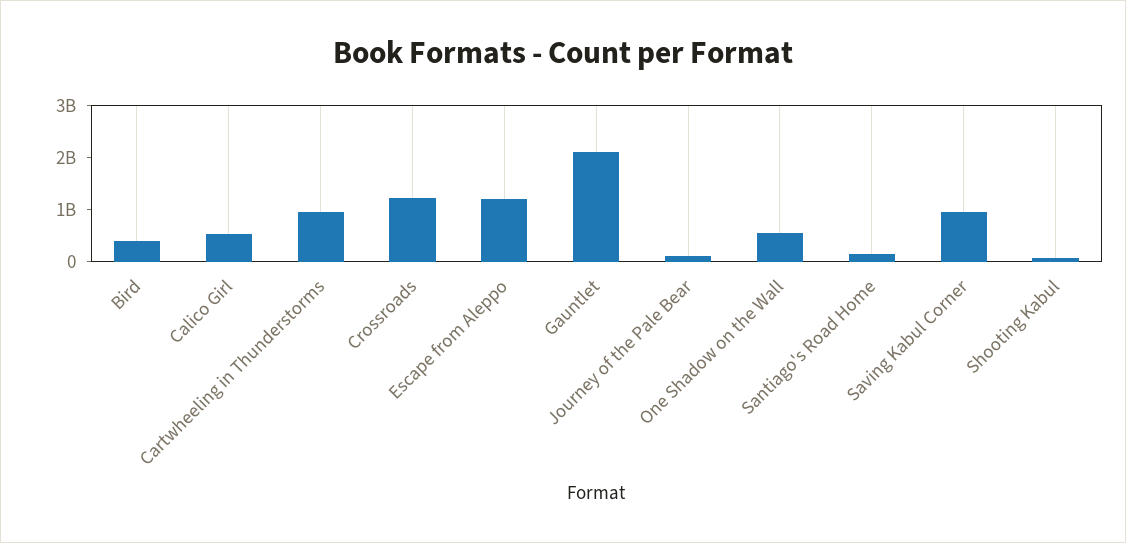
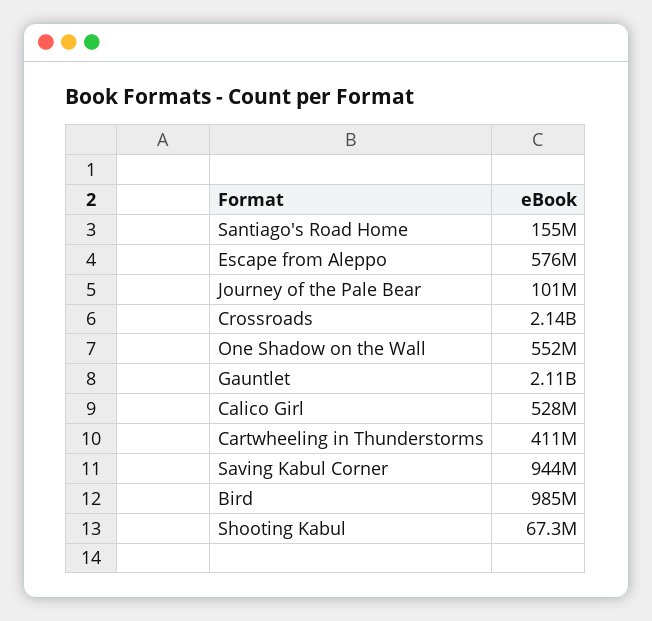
Bird: 400000000 -> 985000000
Cartwheeling in Thunderstorms: 1000000000 -> 411000000
Crossroads: 1200000000 -> 2140000000
Escape from Aleppo: 1200000000 -> 576000000

